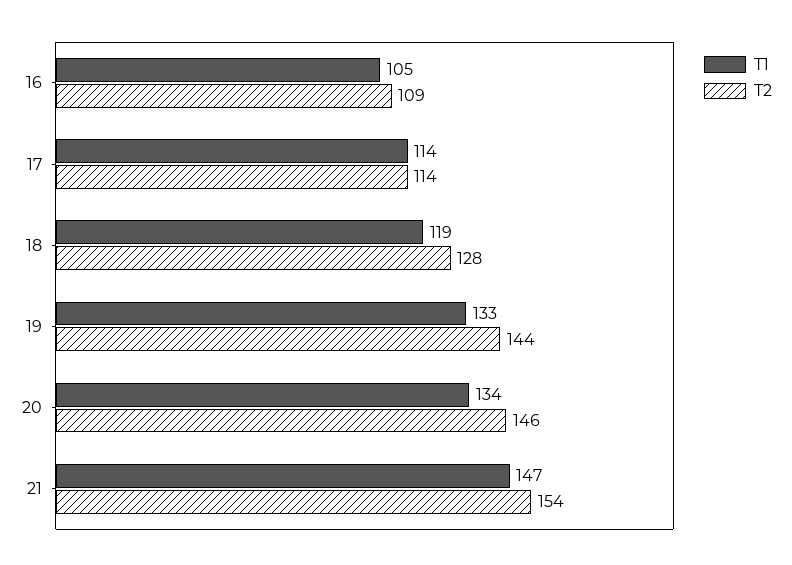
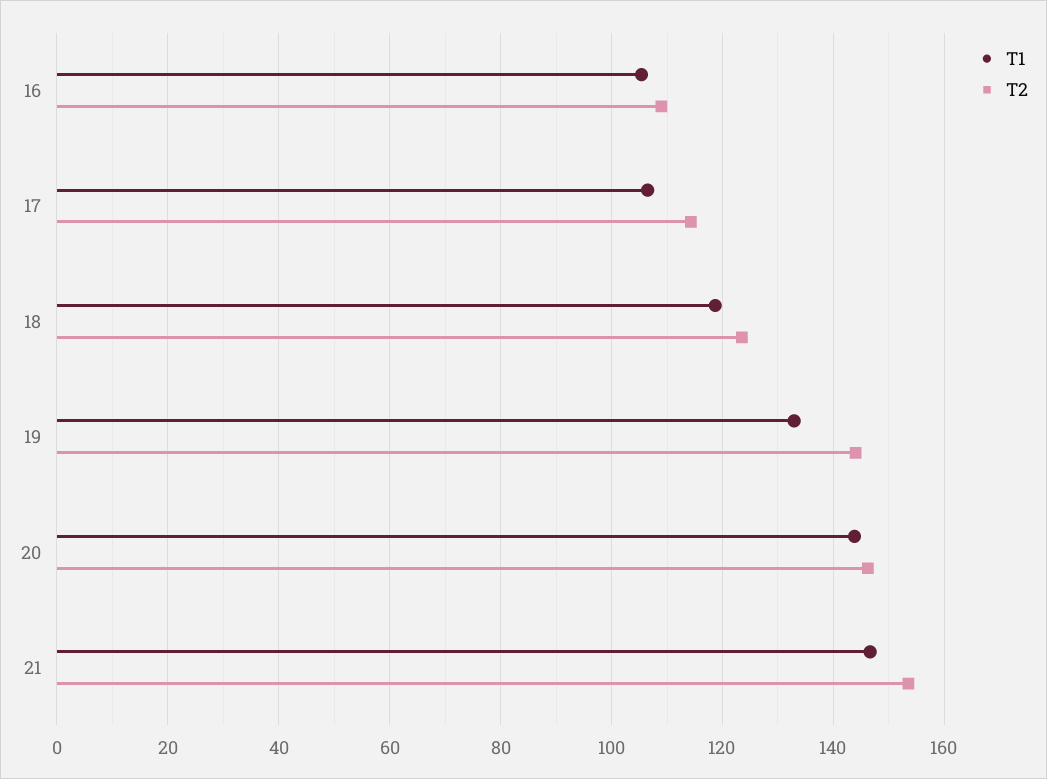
T1, 17: 114 -> 106
T2, 18: 128 -> 124
T1, 20: 134 -> 144

